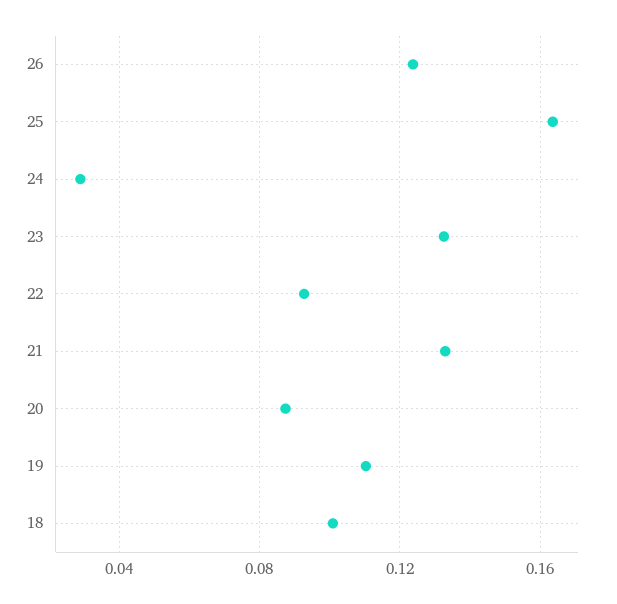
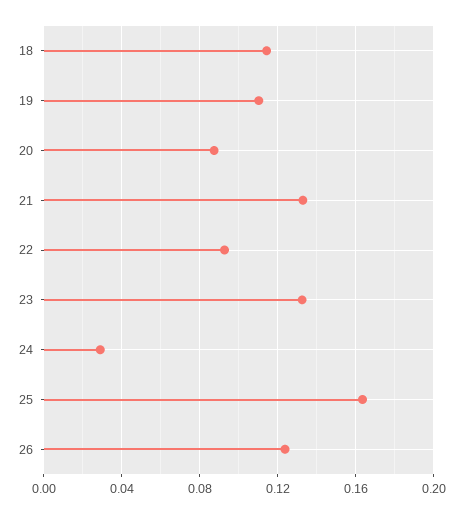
18: 0.1 -> 0.115

